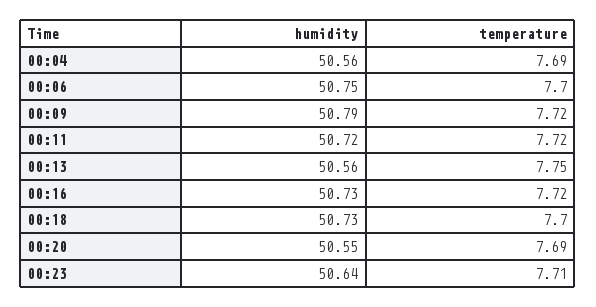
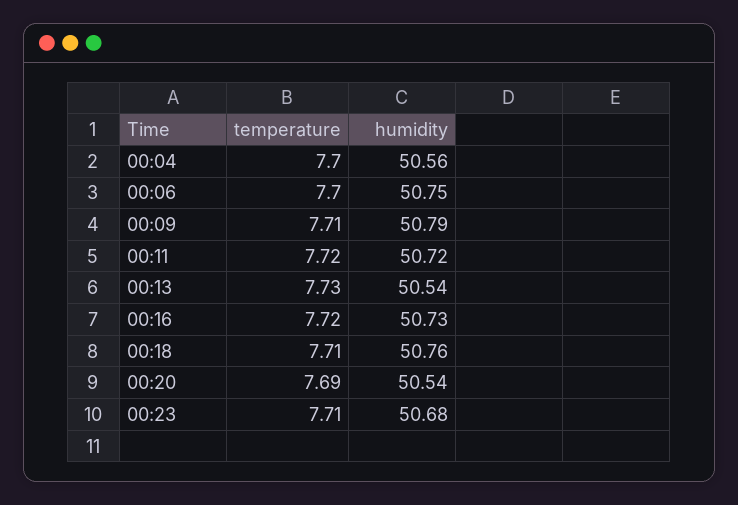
temperature, 00:04: 7.69 -> 7.7
temperature, 00:09: 7.72 -> 7.71
humidity, 00:13: 50.56 -> 50.54
temperature, 00:13: 7.75 -> 7.73
humidity, 00:18: 50.73 -> 50.76
temperature, 00:18: 7.7 -> 7.71
humidity, 00:20: 50.55 -> 50.54
humidity, 00:23: 50.64 -> 50.68

